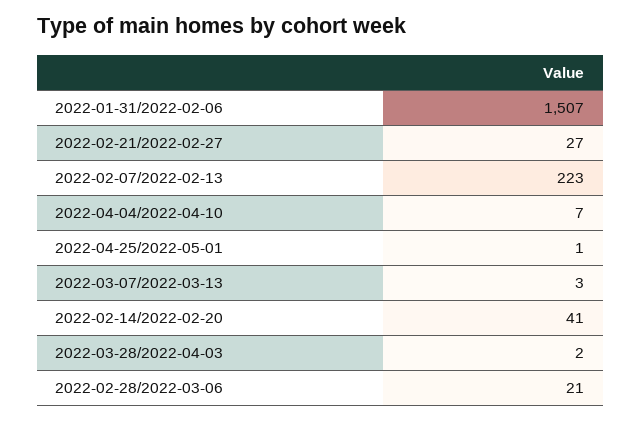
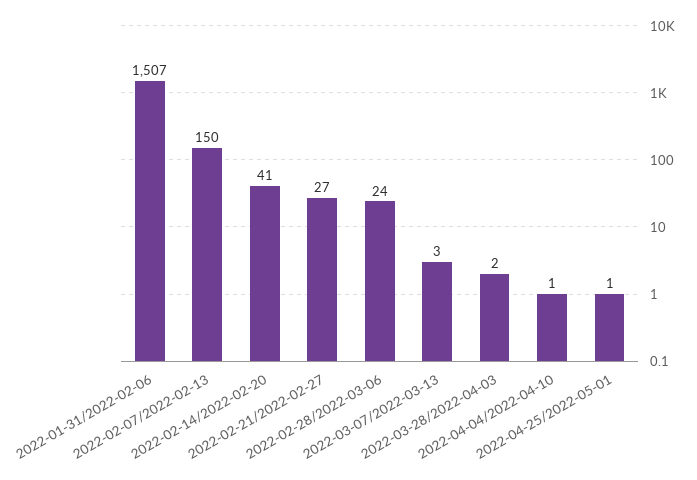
2022-02-07/2022-02-13: 223 -> 150
2022-04-04/2022-04-10: 7 -> 1
2022-02-28/2022-03-06: 21 -> 24

